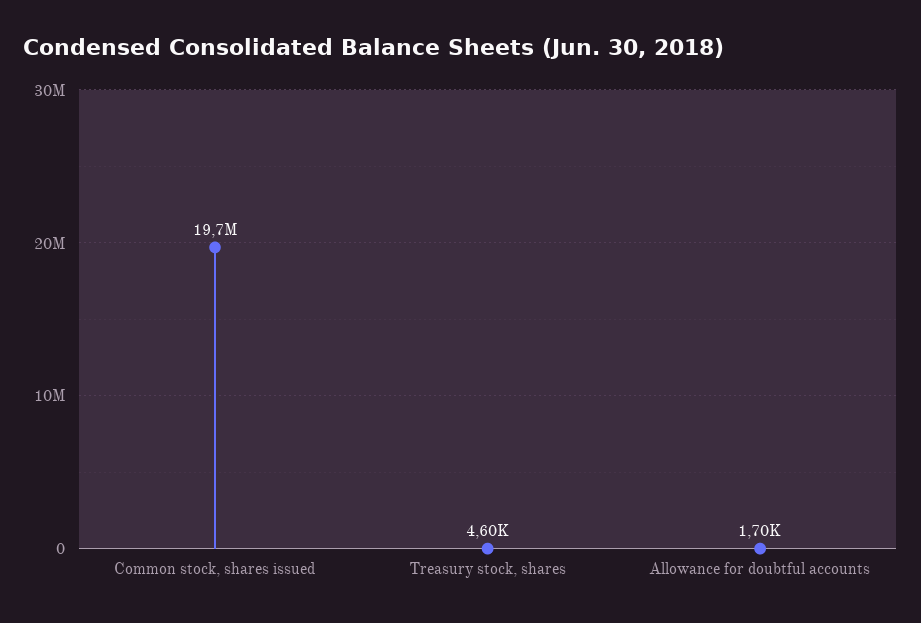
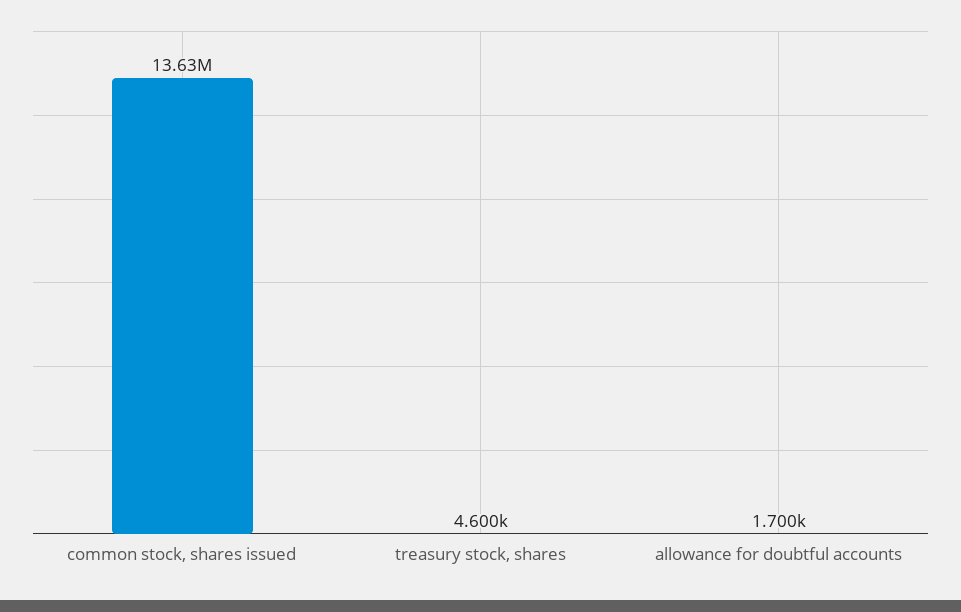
Common stock, shares issued: 19700000 -> 13630000

